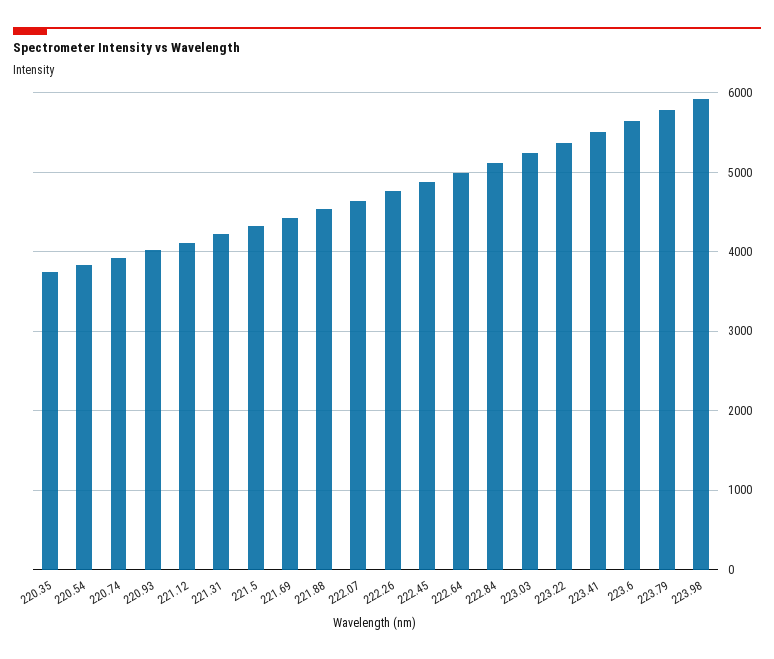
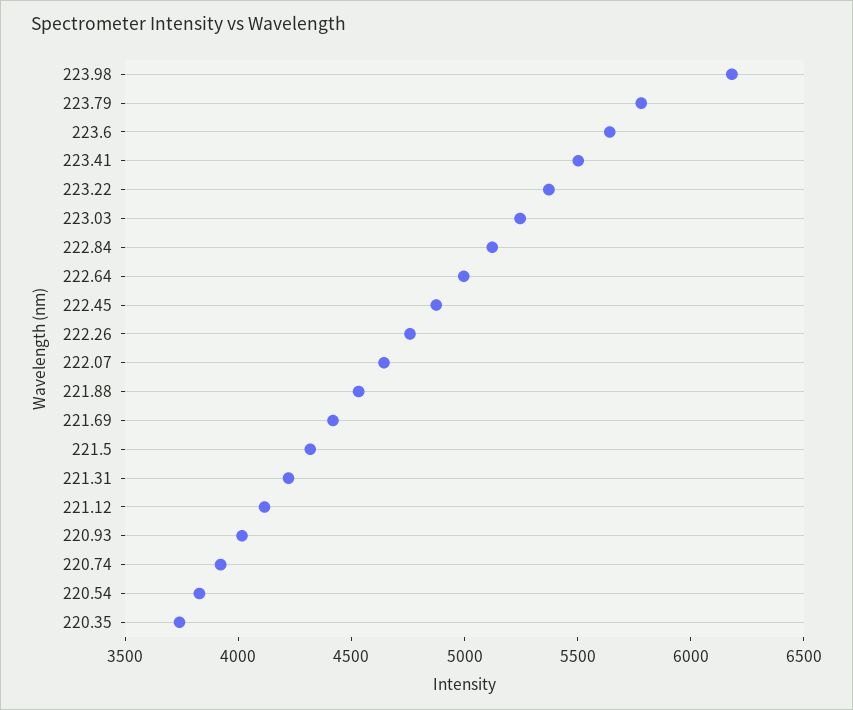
223.98: 5900 -> 6200

